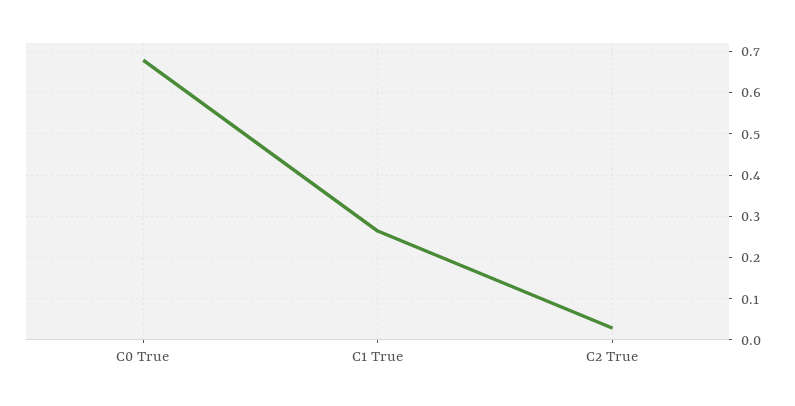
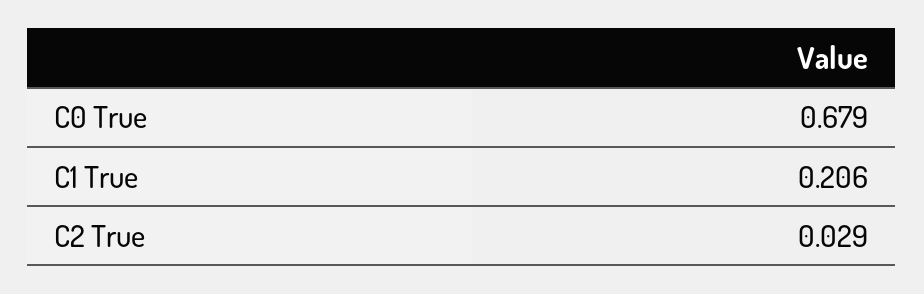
C1 True: 0.26 -> 0.206

